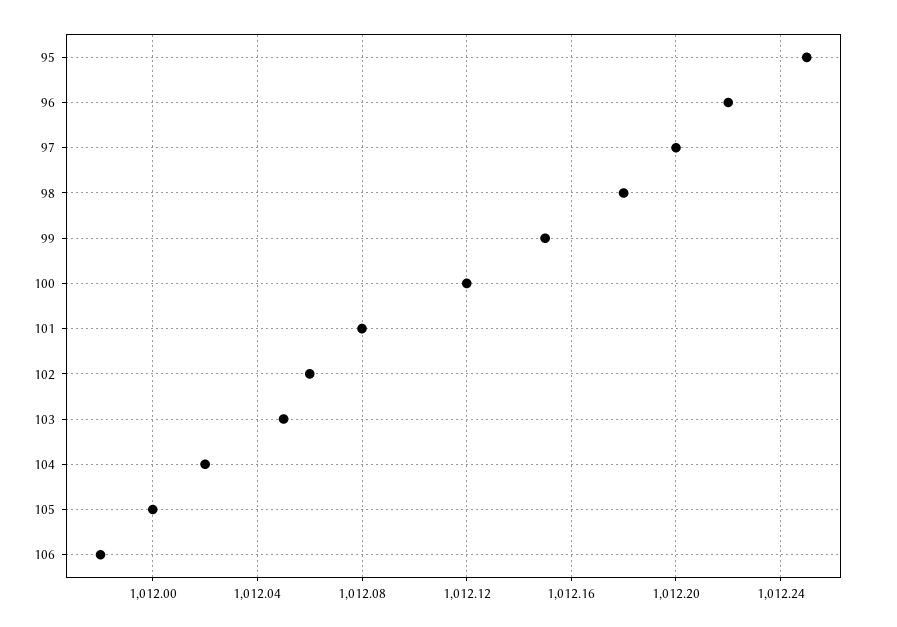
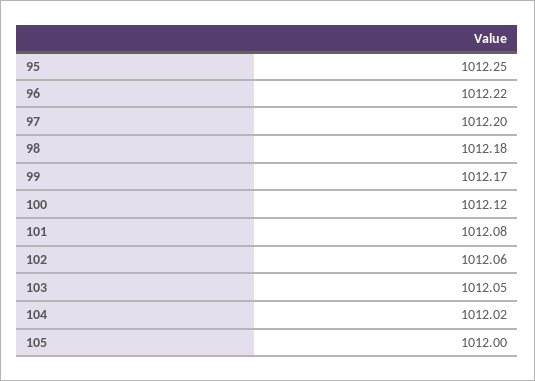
99: 1012.15 -> 1012.17
106: 1011.98 -> none

